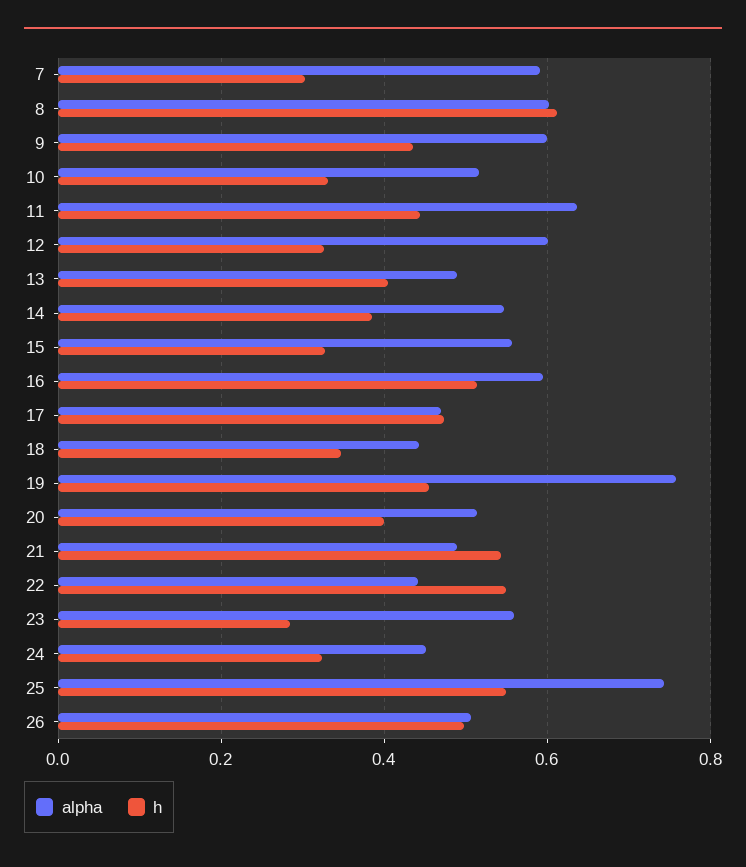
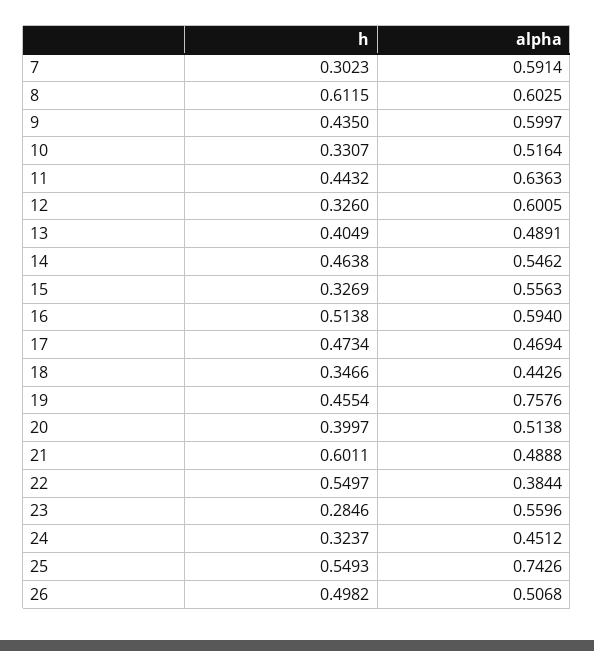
h, 14: 0.38 -> 0.4638
h, 21: 0.54 -> 0.6011
alpha, 22: 0.44 -> 0.3844

